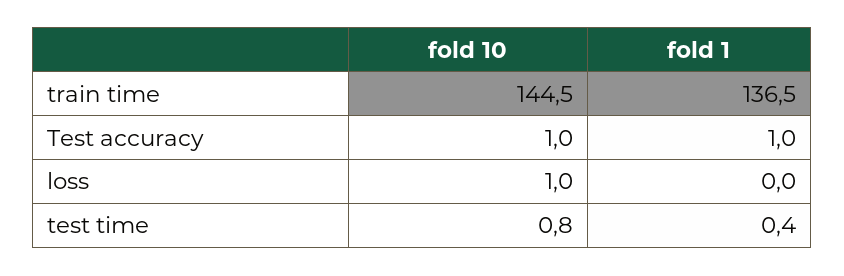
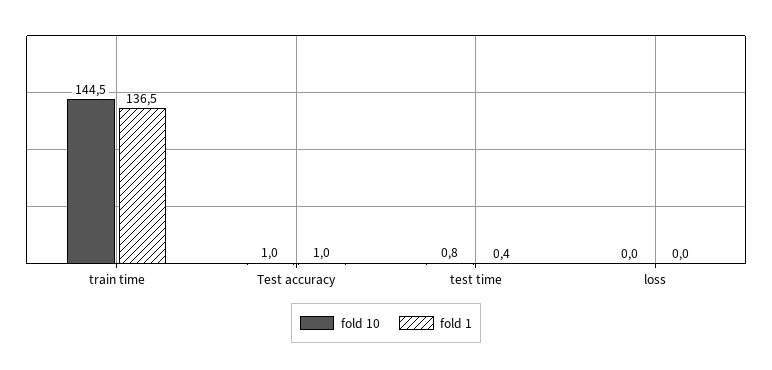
fold 10, loss: 1 -> 0

